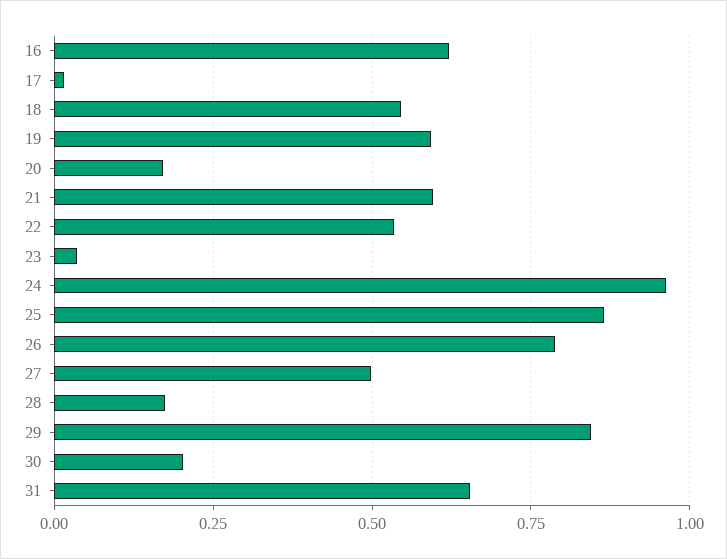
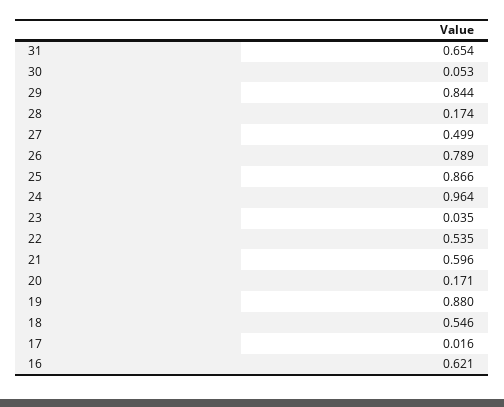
19: 0.6 -> 0.88
30: 0.2 -> 0.053

